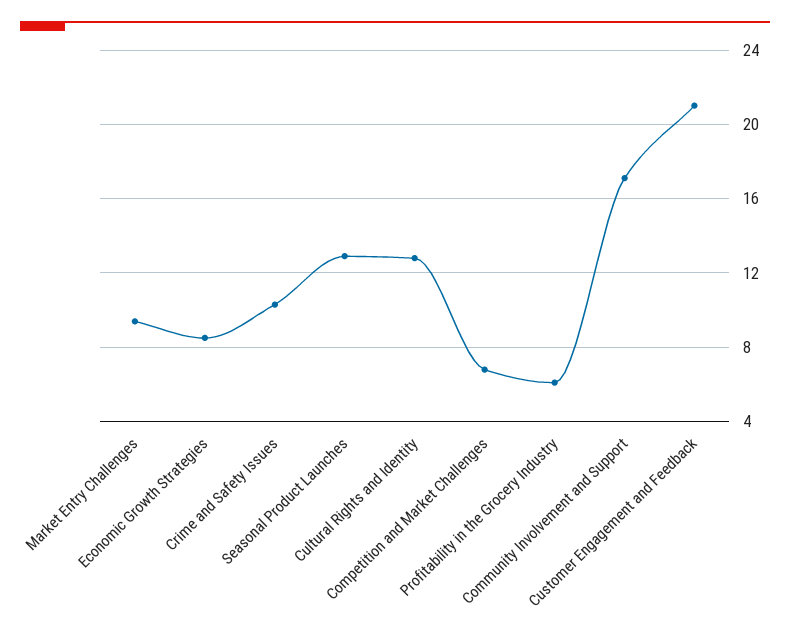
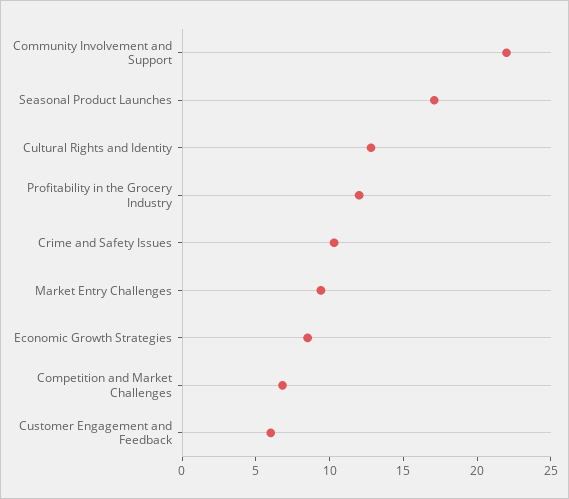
Seasonal Product Launches: 13 -> 17
Profitability in the Grocery Industry: 6 -> 12
Community Involvement and Support: 17 -> 22
Customer Engagement and Feedback: 21 -> 6

